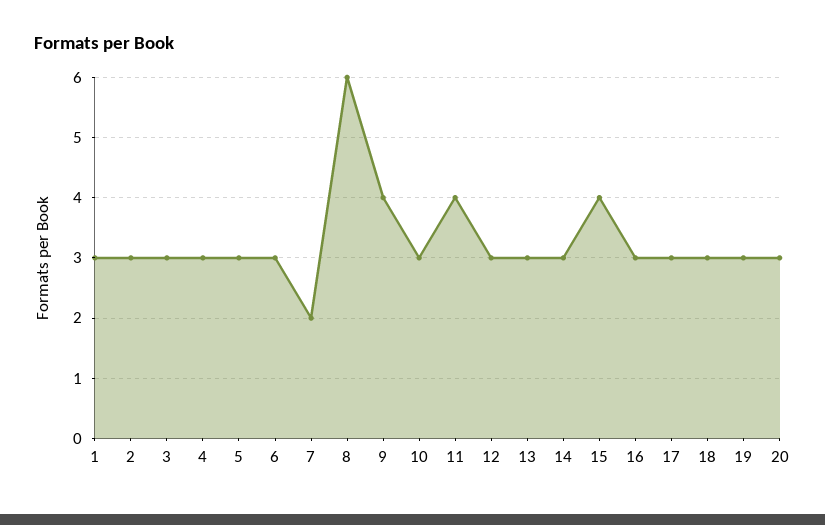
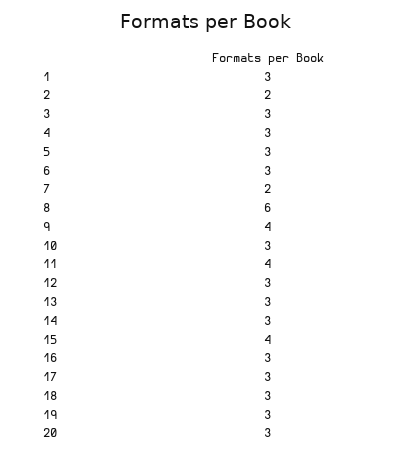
2: 3 -> 2

